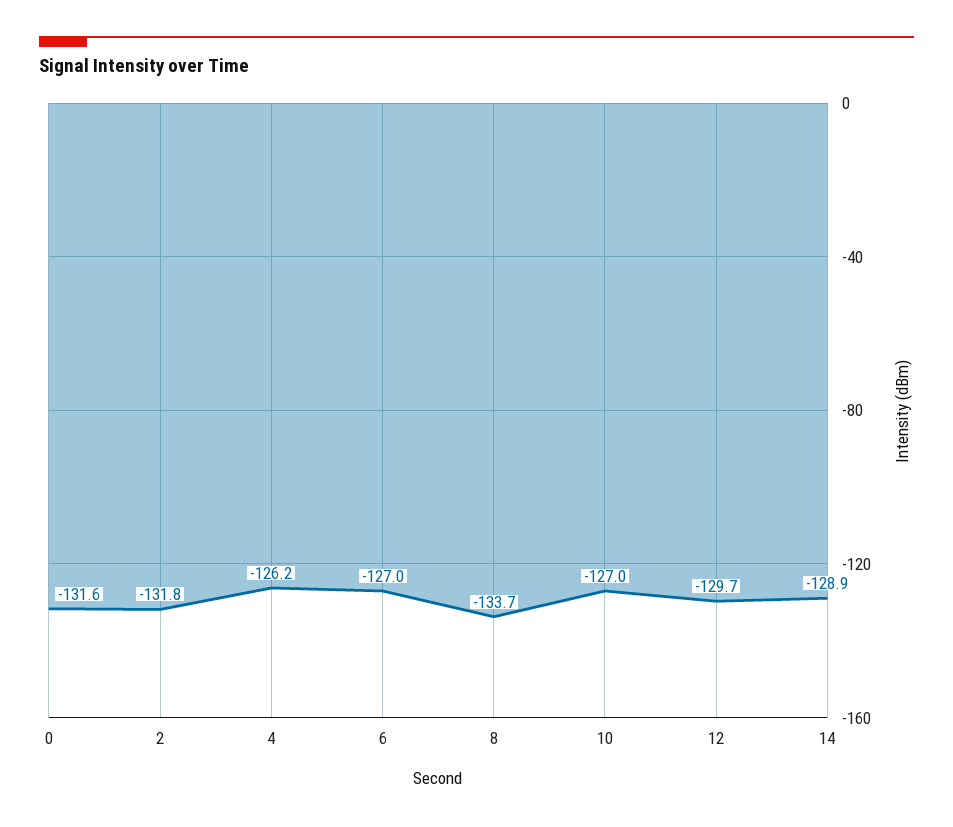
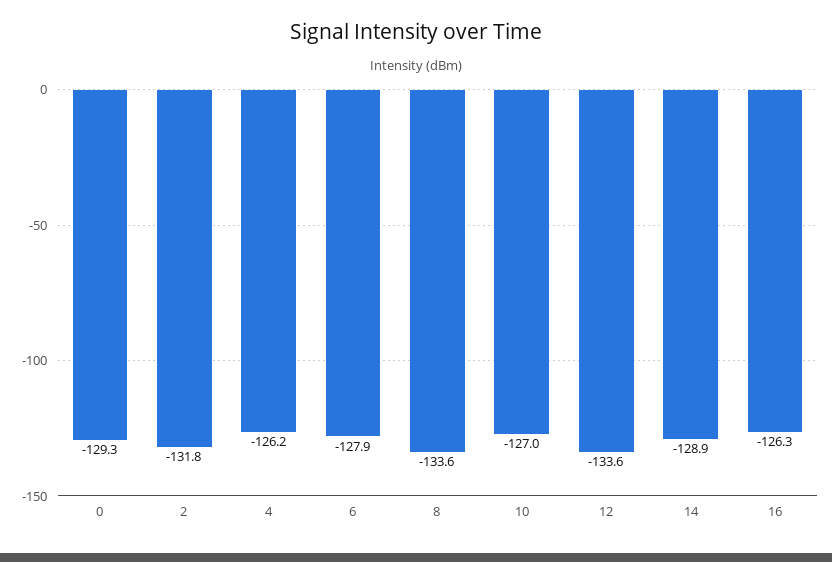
0: -131.6 -> -129.3
6: -127 -> -127.9
8: -133.7 -> -133.6
12: -129.7 -> -133.6
16: none -> -126.3

